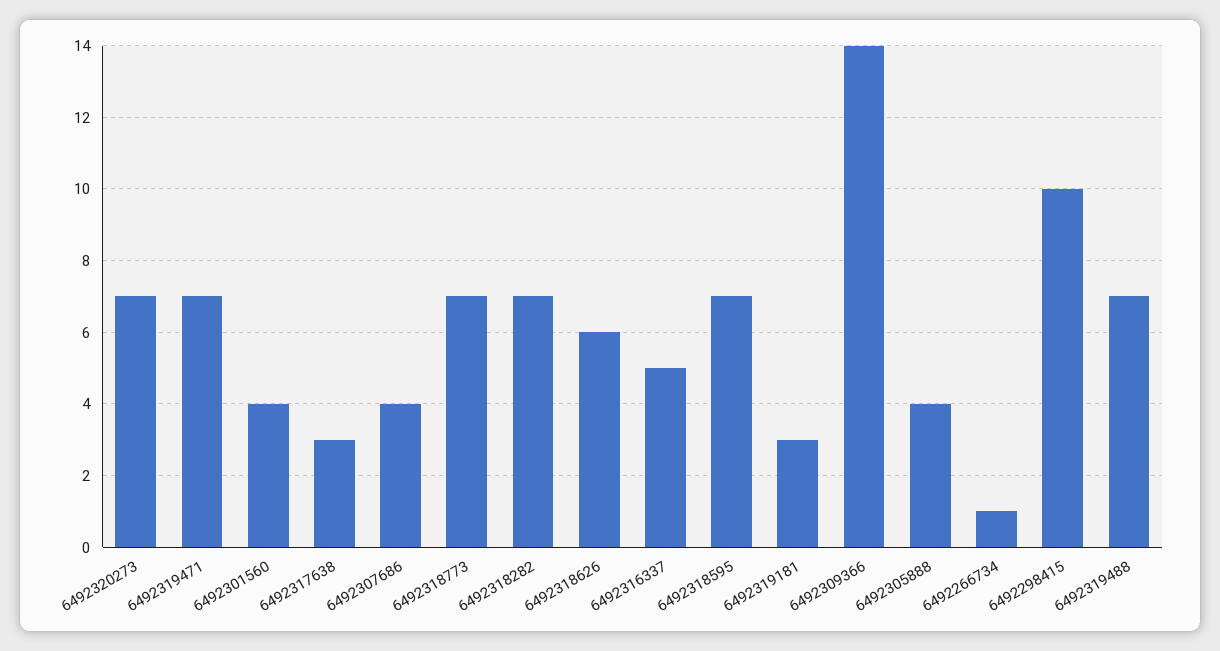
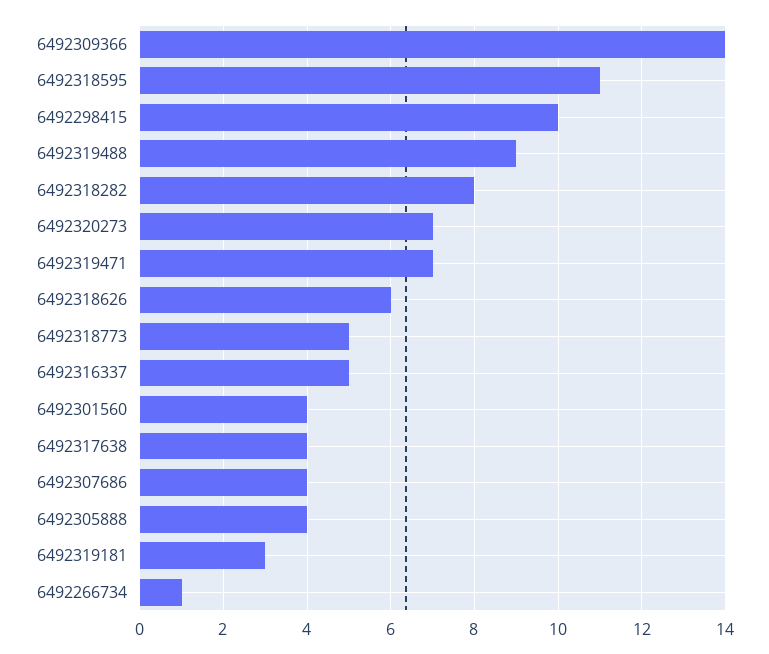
6492317638: 3 -> 4
6492318773: 7 -> 5
6492318282: 7 -> 8
6492318595: 7 -> 11
6492319488: 7 -> 9

